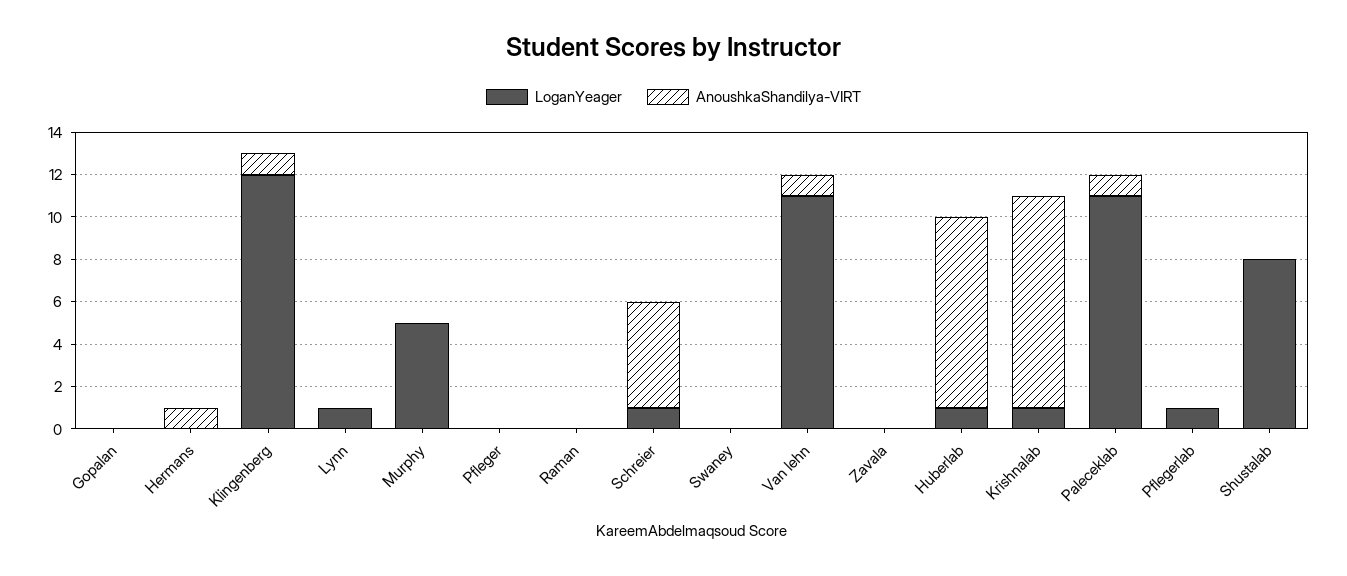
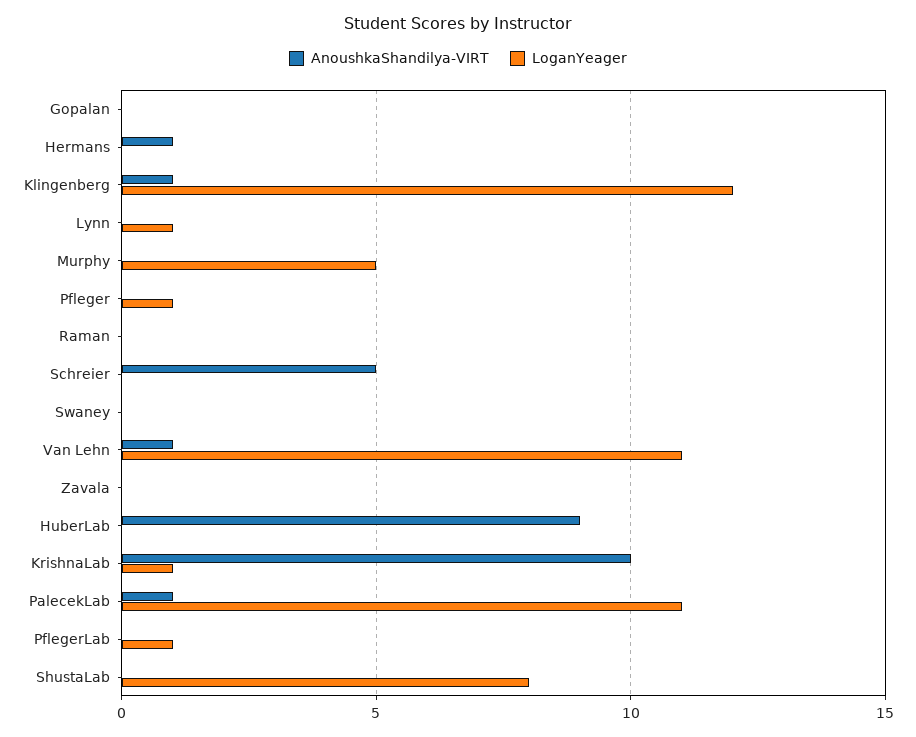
LoganYeager, Pfleger: 0 -> 1
LoganYeager, Schreier: 1 -> 0
LoganYeager, Huberlab: 1 -> 0

